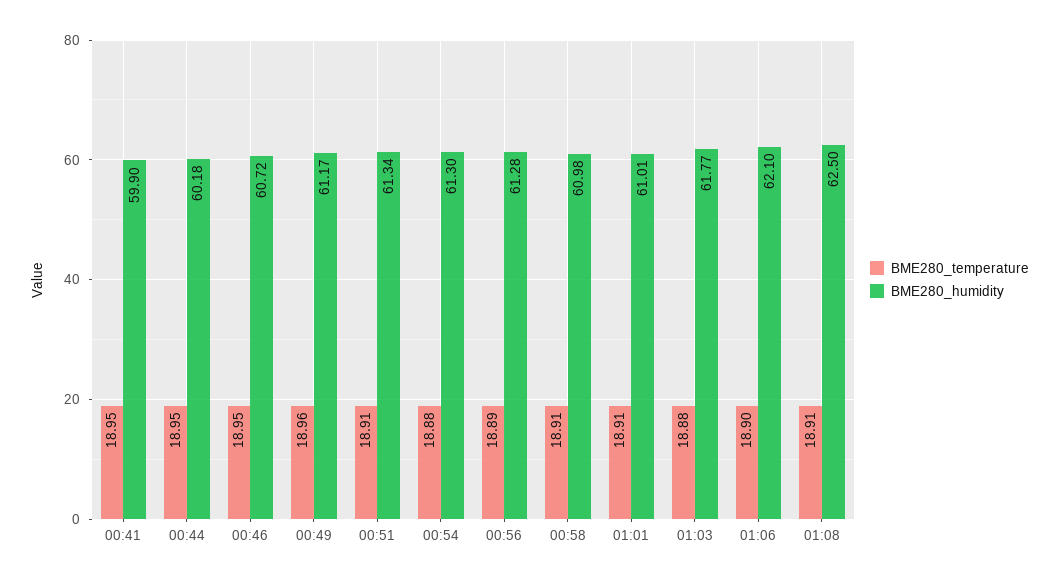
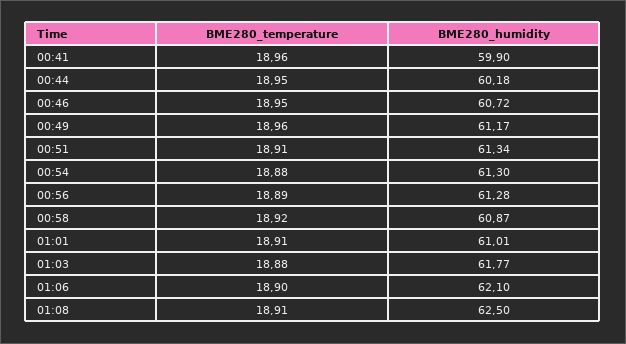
BME280_temperature, 00:41: 18.95 -> 18.96
BME280_temperature, 00:58: 18.91 -> 18.92
BME280_humidity, 00:58: 60.98 -> 60.87

